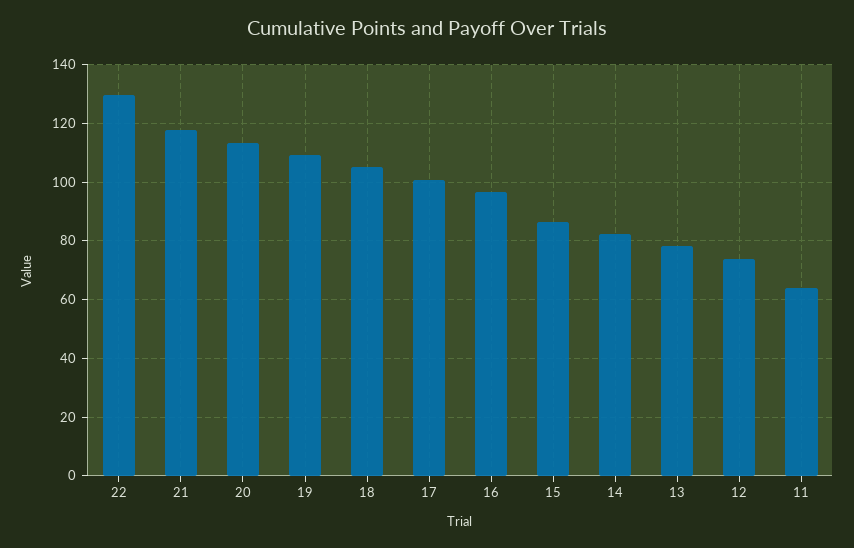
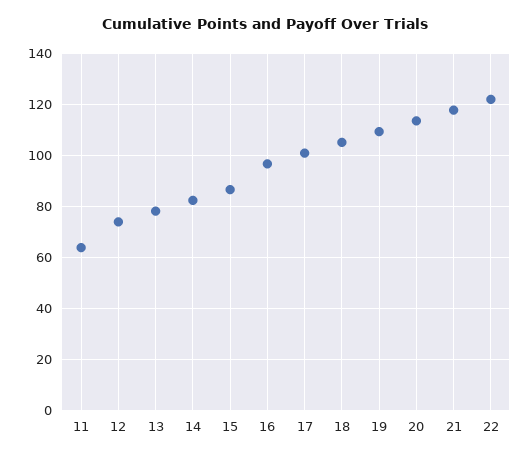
22: 130 -> 122.5

